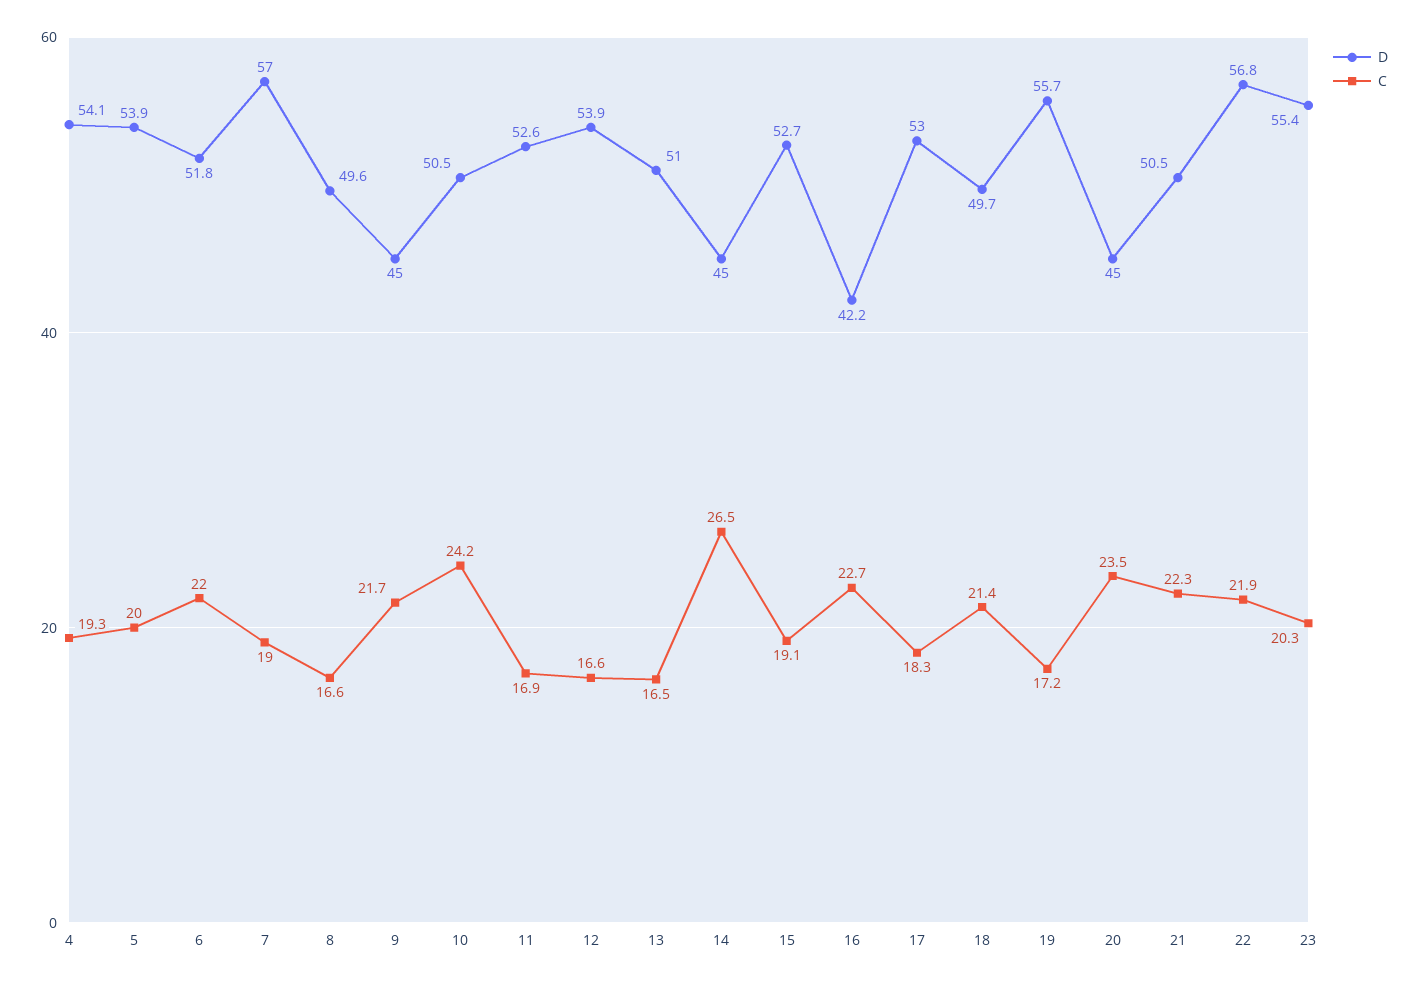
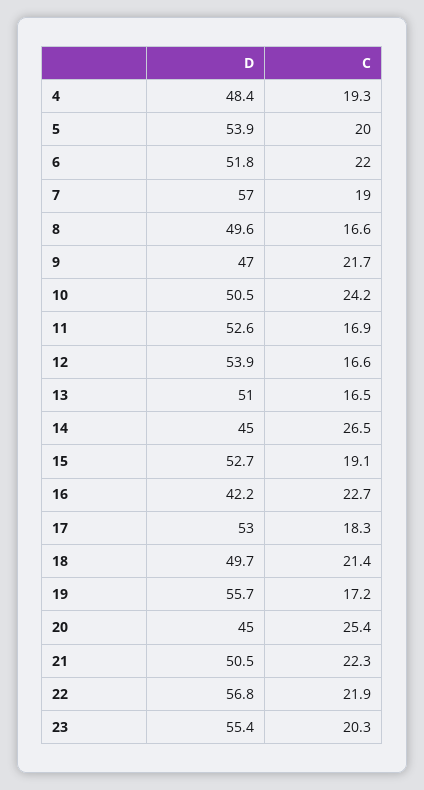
D, 4: 54.1 -> 48.4
D, 9: 45 -> 47
C, 20: 23.5 -> 25.4

